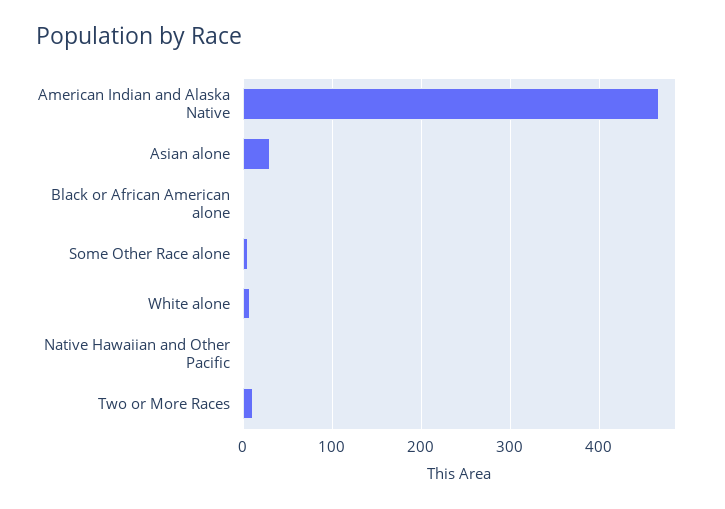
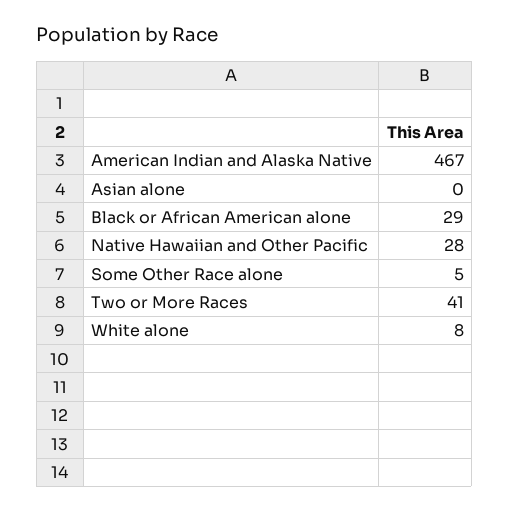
Asian alone: 30 -> 0
Black or African American alone: 0 -> 29
Native Hawaiian and Other Pacific: 0 -> 28
Two or More Races: 10 -> 41

